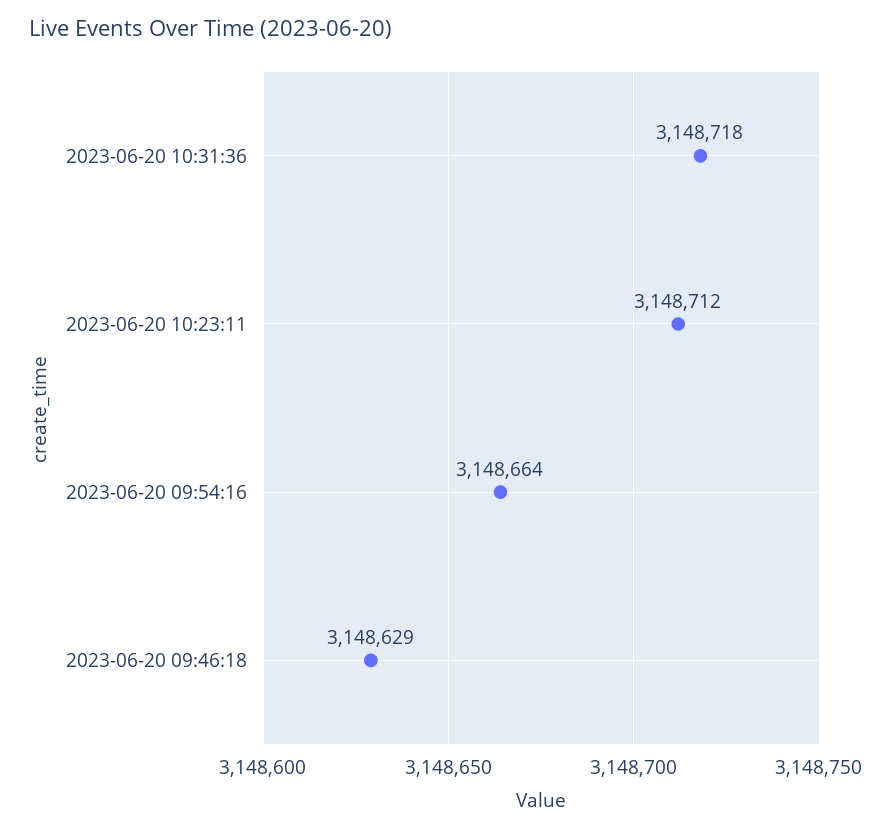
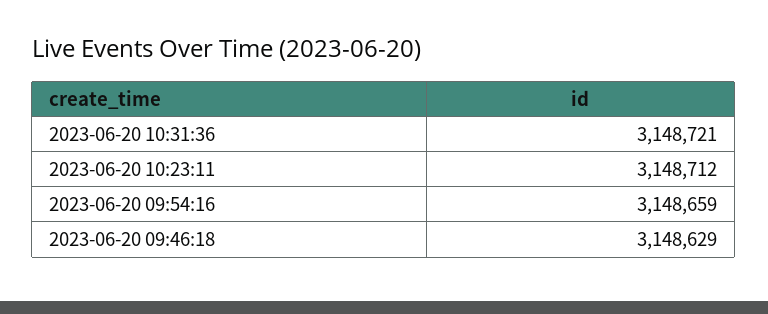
2023-06-20 10:31:36: 3148718 -> 3148721
2023-06-20 09:54:16: 3148664 -> 3148659

